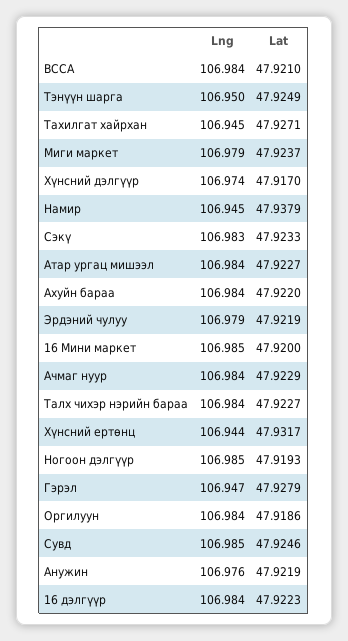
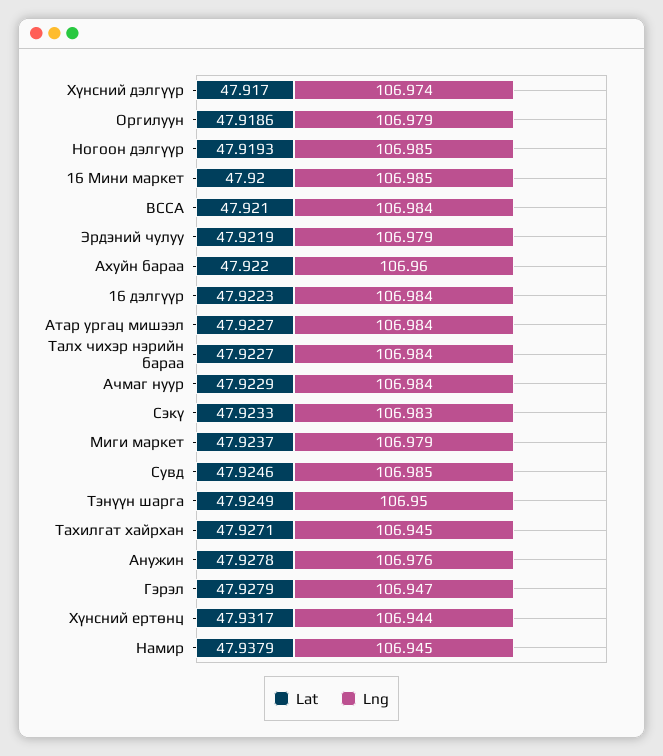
Lng, Ахуйн бараа: 106.984 -> 106.96
Lng, Оргилуун: 106.984 -> 106.979
Lat, Анужин: 47.9219 -> 47.9278

